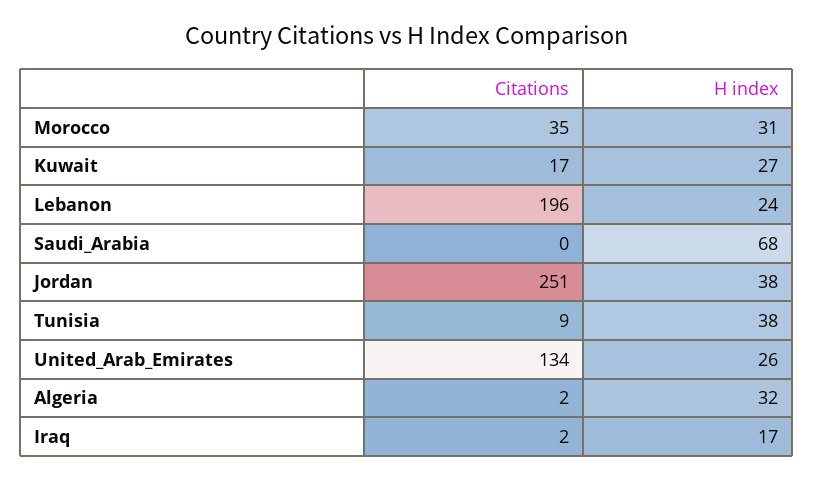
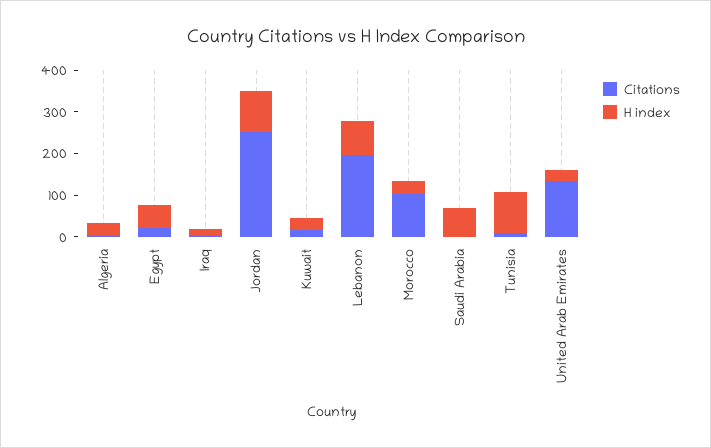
Citations, Morocco: 35 -> 100
H index, Lebanon: 24 -> 80
H index, Jordan: 38 -> 100
H index, Tunisia: 38 -> 100
Citations, Egypt: none -> 20
H index, Egypt: none -> 60

